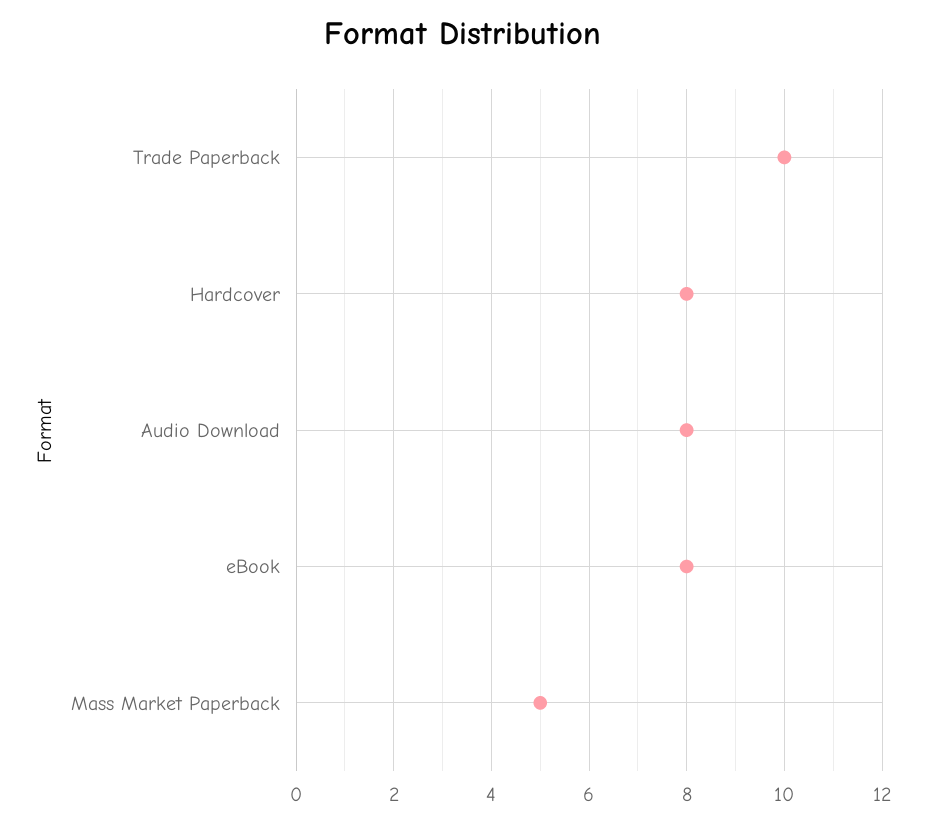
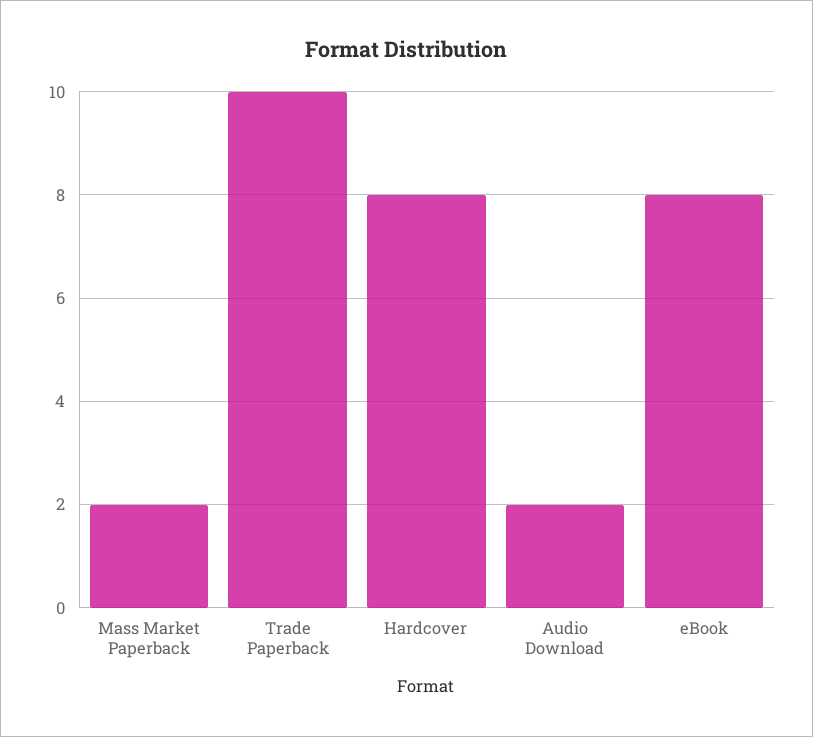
Audio Download: 8 -> 2
Mass Market Paperback: 5 -> 2

